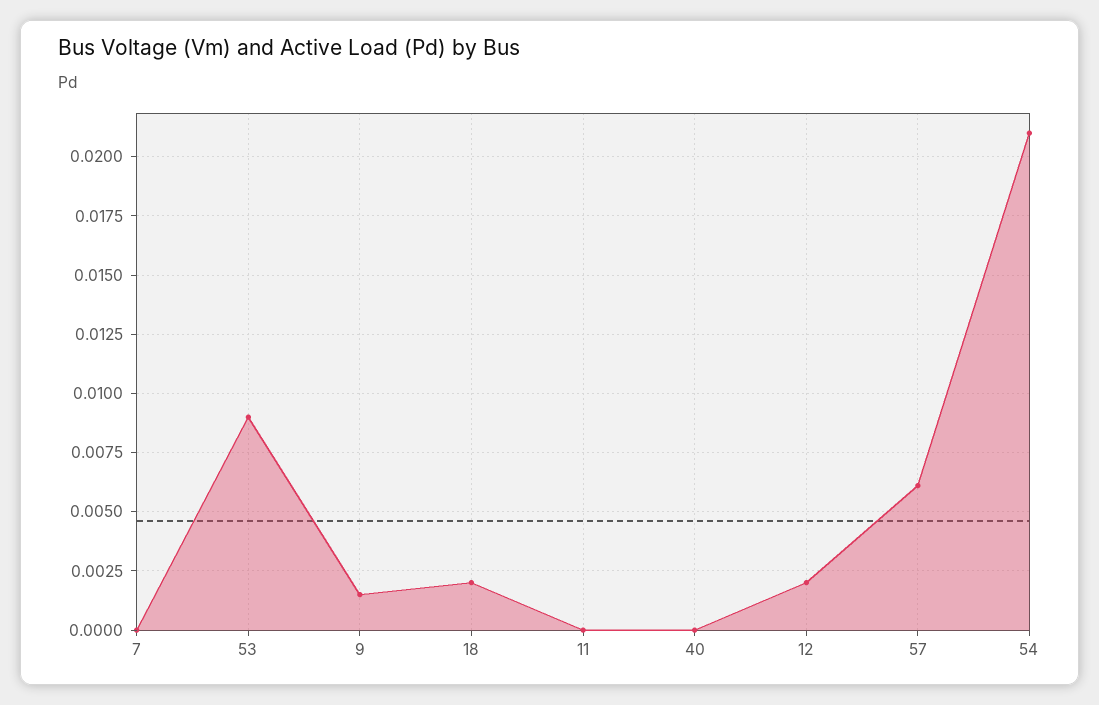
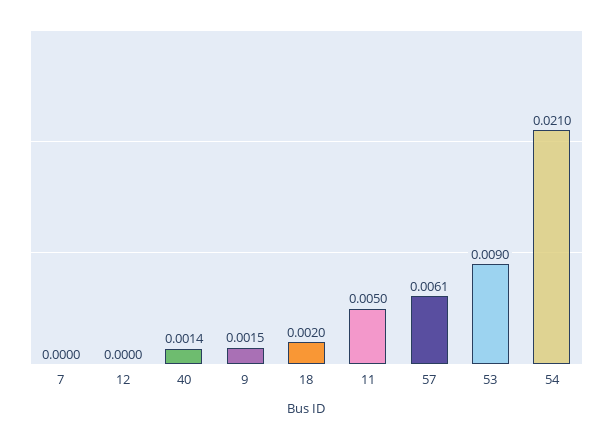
11: 0 -> 0.005
40: 0 -> 0.0014
12: 0.002 -> 0

